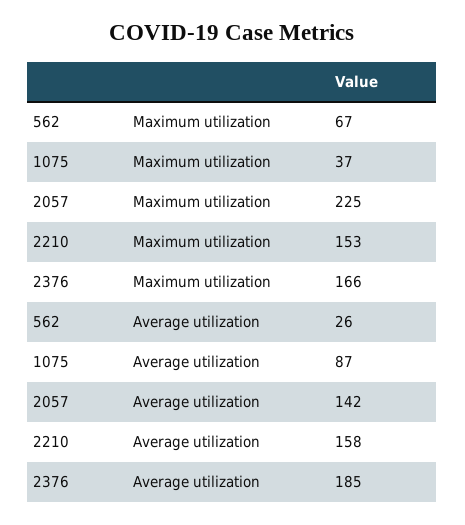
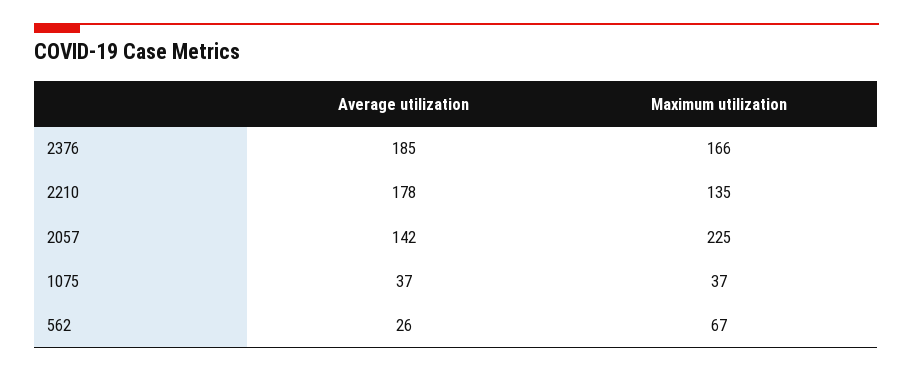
2210, Maximum utilization: 153 -> 135
1075, Average utilization: 87 -> 37
2210, Average utilization: 158 -> 178

